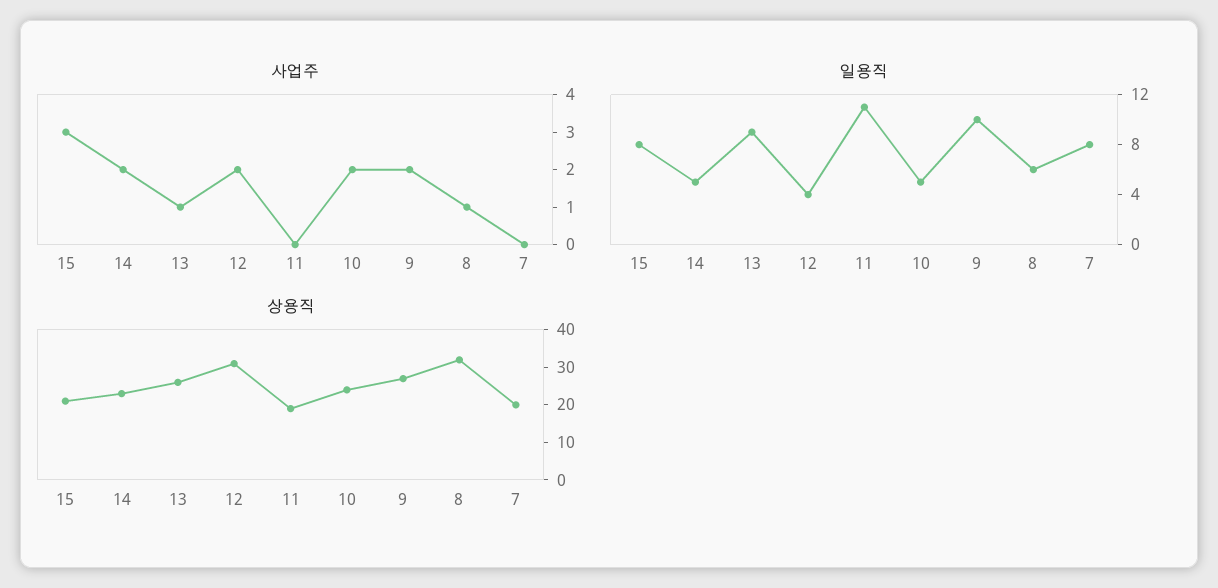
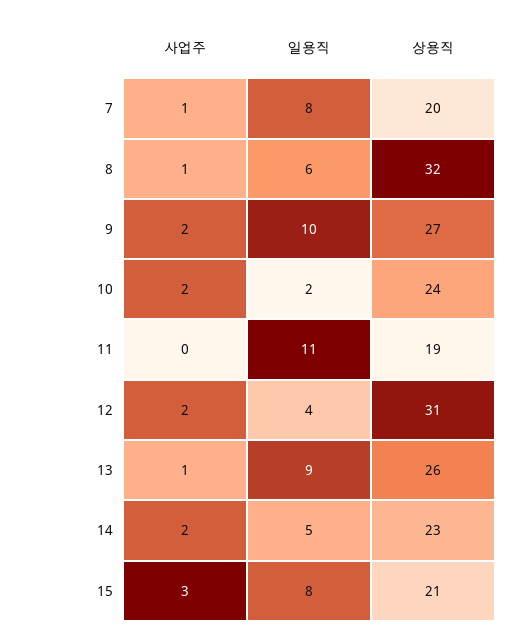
사업주, 7: 0 -> 1
일용직, 10: 5 -> 2

